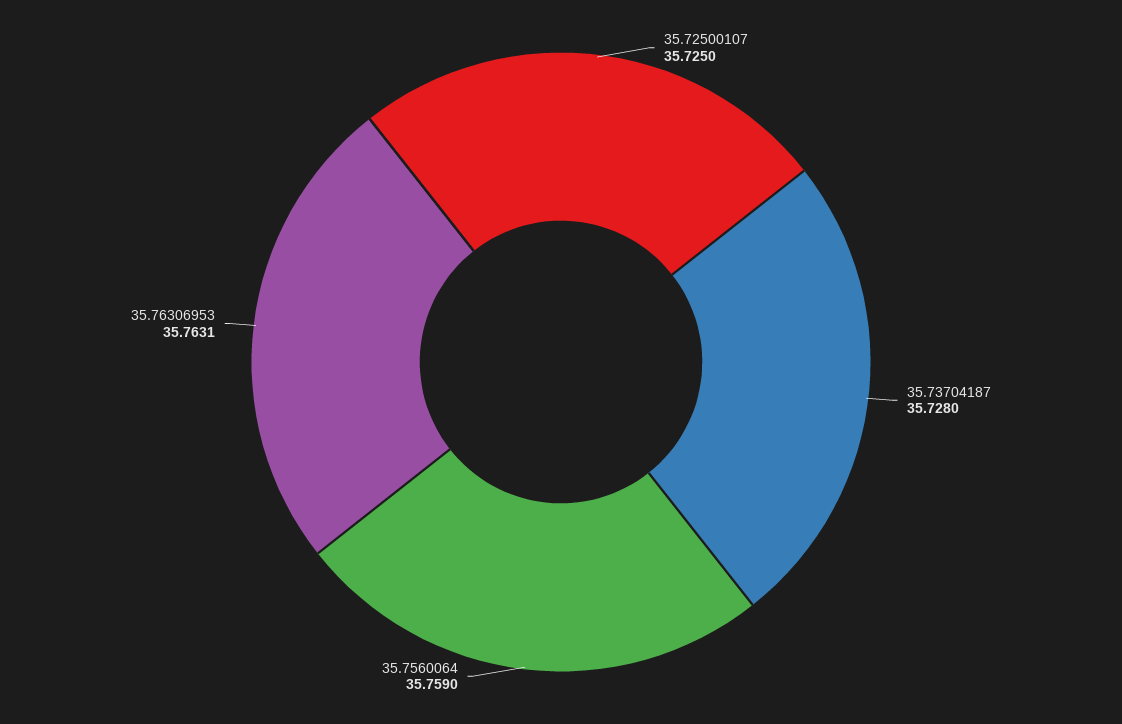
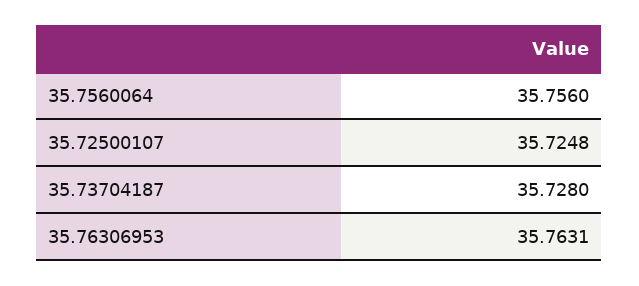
35.72500107: 35.725 -> 35.7248
35.7560064: 35.759 -> 35.756

